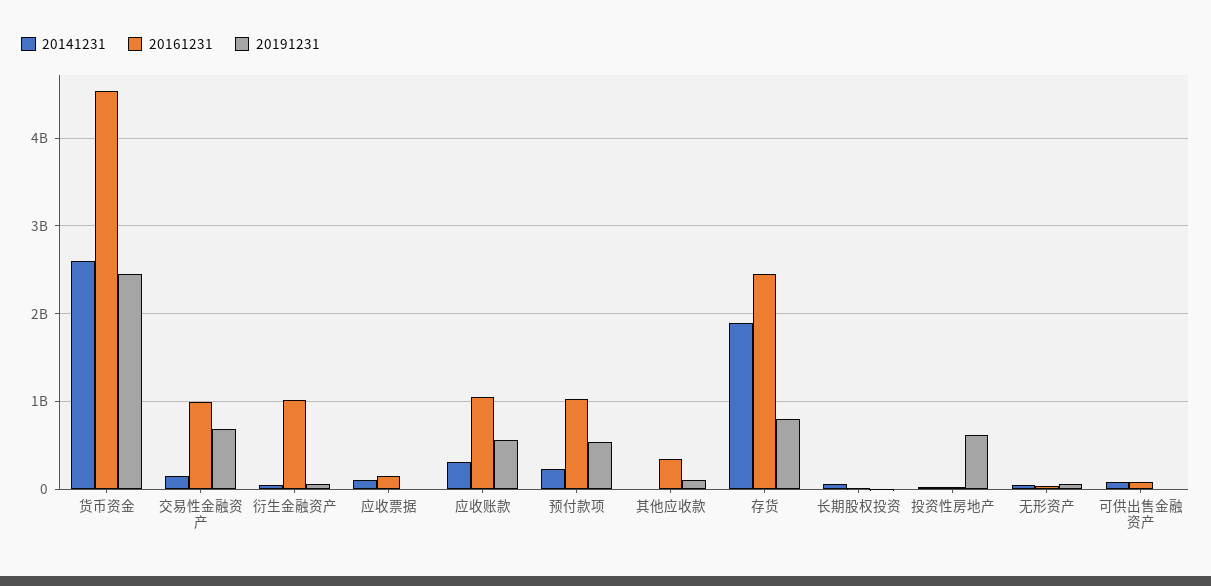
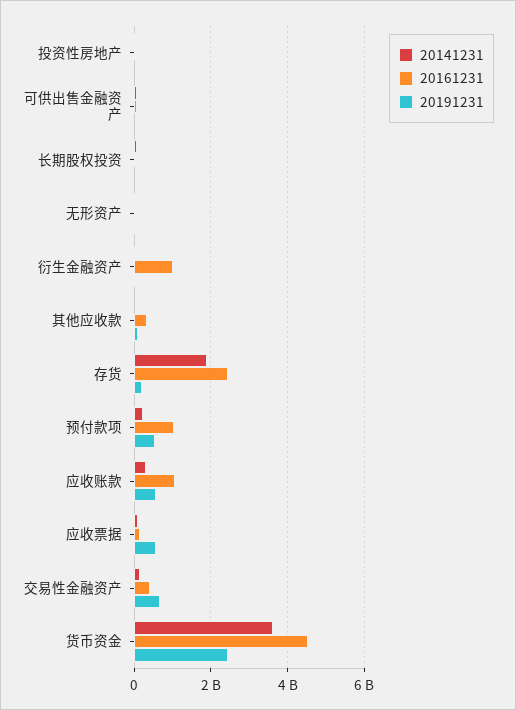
20141231, 货币资金: 2600000000 -> 3600000000
20161231, 交易性金融资产: 1000000000 -> 400000000
20191231, 应收票据: 0 -> 600000000
20191231, 存货: 800000000 -> 200000000
20191231, 投资性房地产: 600000000 -> 0

